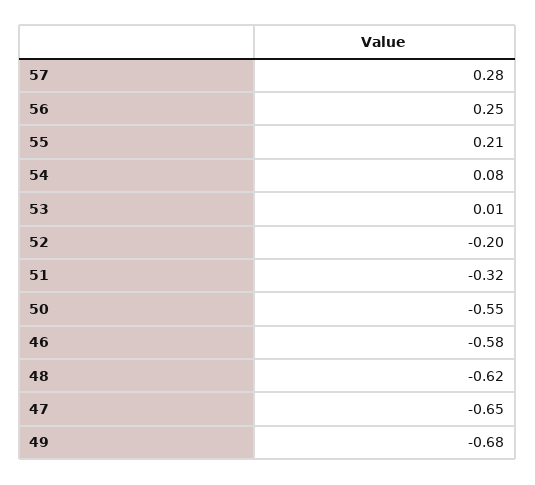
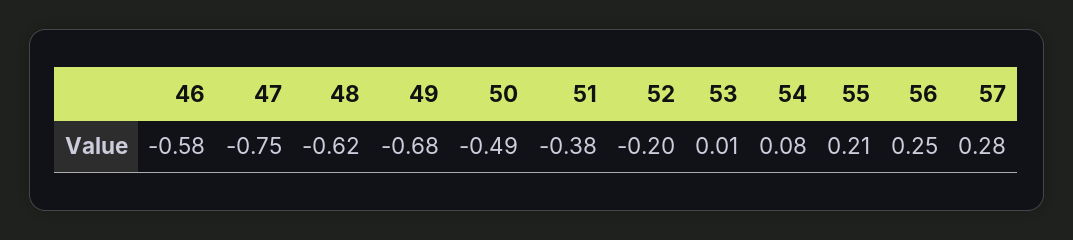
51: -0.32 -> -0.38
50: -0.55 -> -0.49
47: -0.65 -> -0.75

